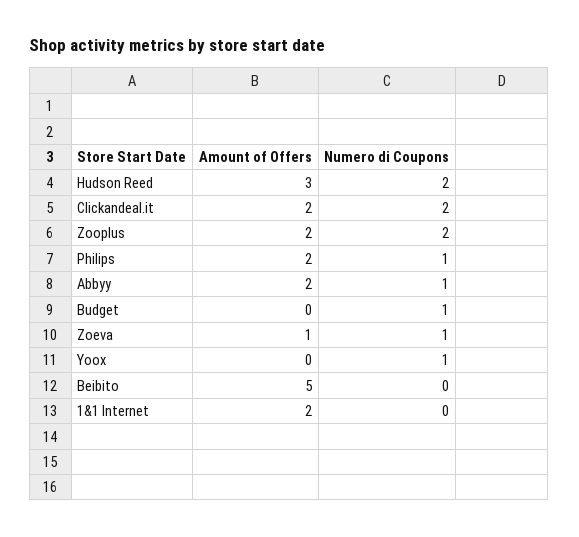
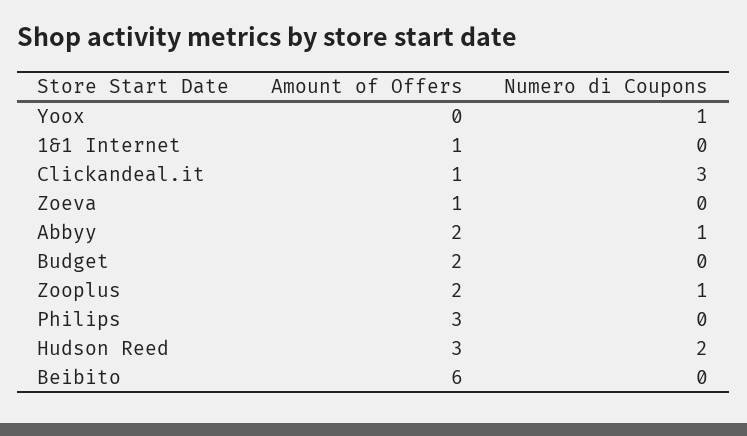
Amount of Offers, Clickandeal.it: 2 -> 1
Numero di Coupons, Clickandeal.it: 2 -> 3
Numero di Coupons, Zooplus: 2 -> 1
Amount of Offers, Philips: 2 -> 3
Numero di Coupons, Philips: 1 -> 0
Amount of Offers, Budget: 0 -> 2
Numero di Coupons, Budget: 1 -> 0
Numero di Coupons, Zoeva: 1 -> 0
Amount of Offers, Beibito: 5 -> 6
Amount of Offers, 1&1 Internet: 2 -> 1

